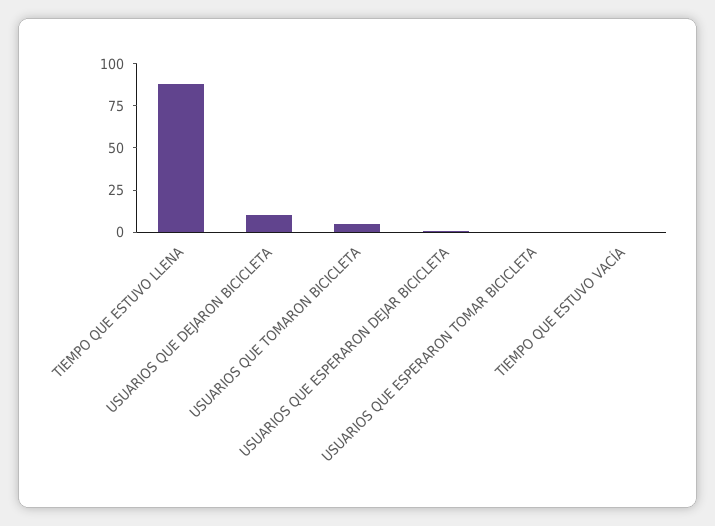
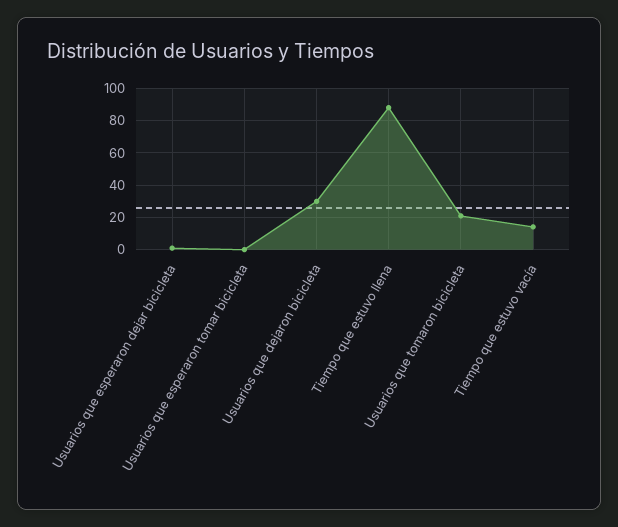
USUARIOS QUE DEJARON BICICLETA: 10 -> 30
USUARIOS QUE TOMARON BICICLETA: 5 -> 20
TIEMPO QUE ESTUVO VACÍA: 0 -> 15

